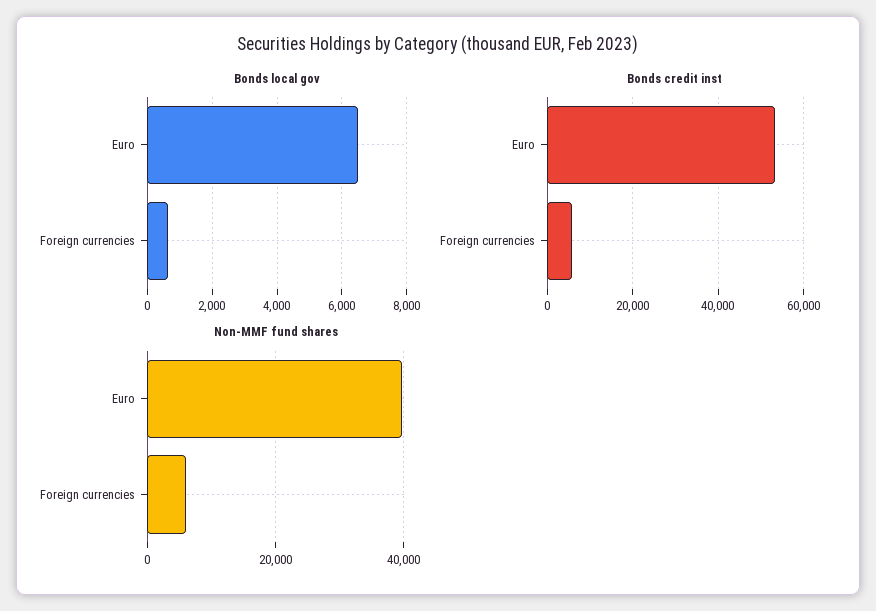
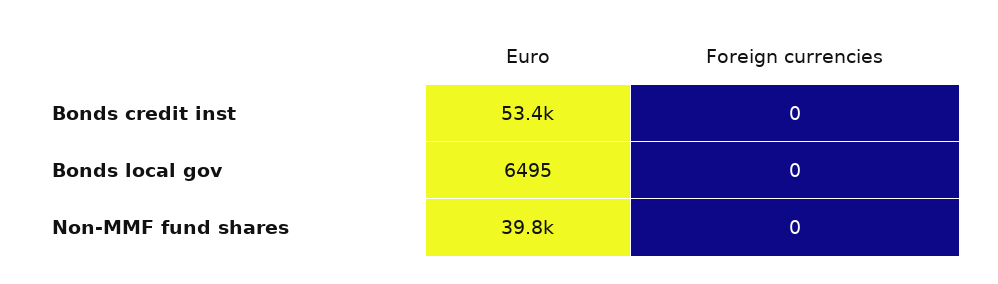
Bonds local gov, Foreign currencies: 600 -> 0
Bonds credit inst, Foreign currencies: 6000 -> 0
Non-MMF fund shares, Foreign currencies: 6000 -> 0

